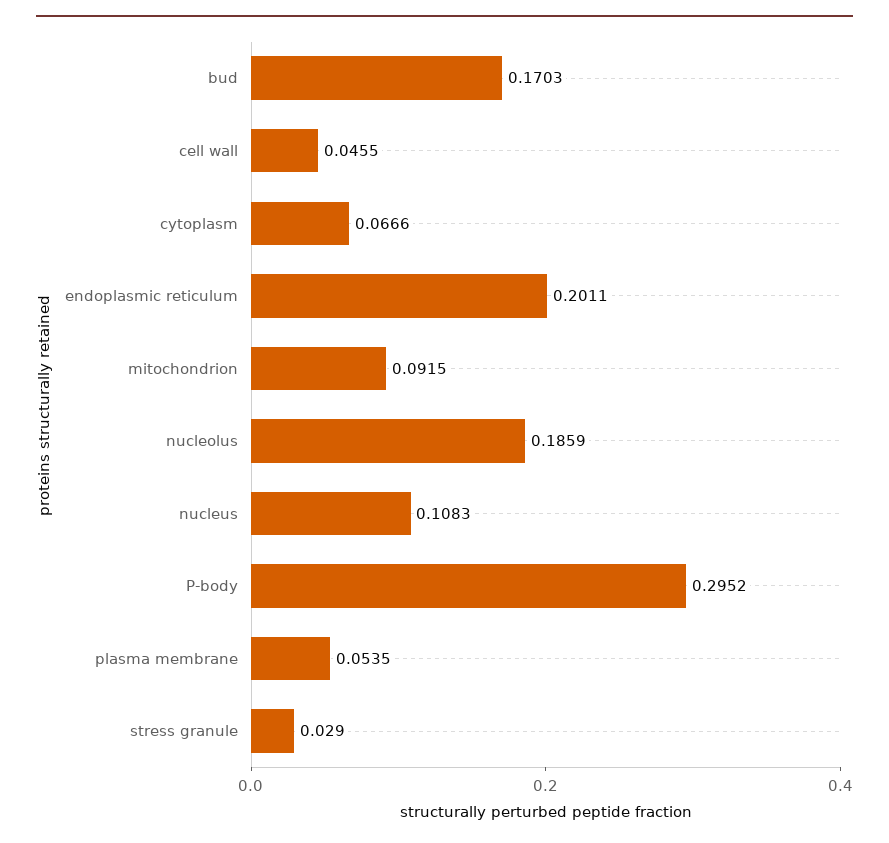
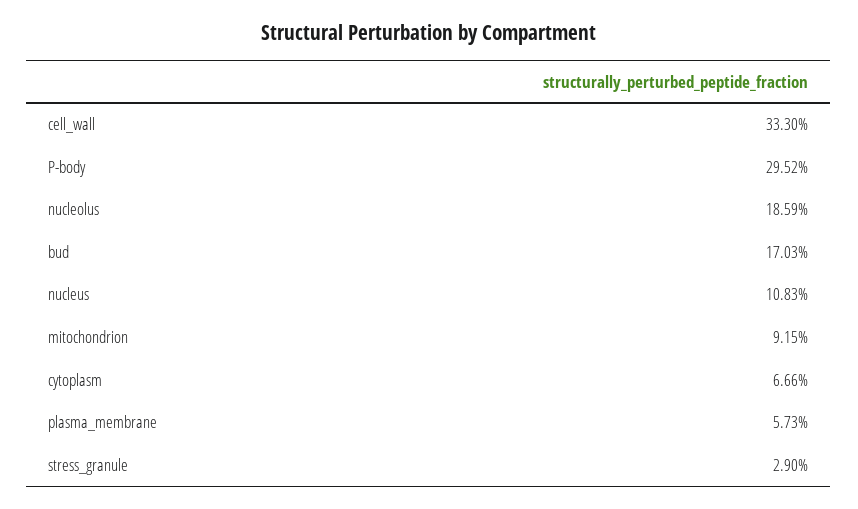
cell wall: 0.0455 -> 0.333
endoplasmic reticulum: 0.2011 -> none
plasma membrane: 0.0535 -> 0.0573

